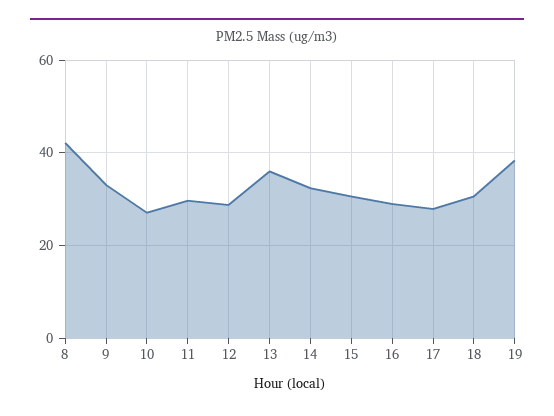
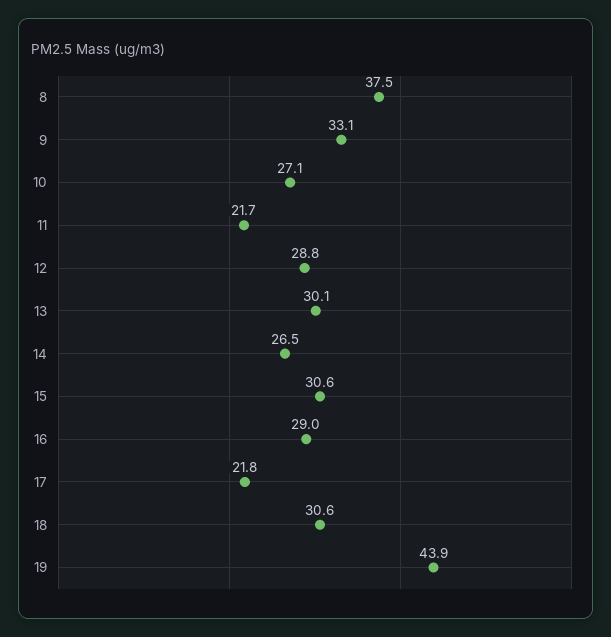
8: 42 -> 37.5
11: 30 -> 21.7
13: 36 -> 30.1
14: 32 -> 26.5
17: 28 -> 21.8
19: 38 -> 43.9

